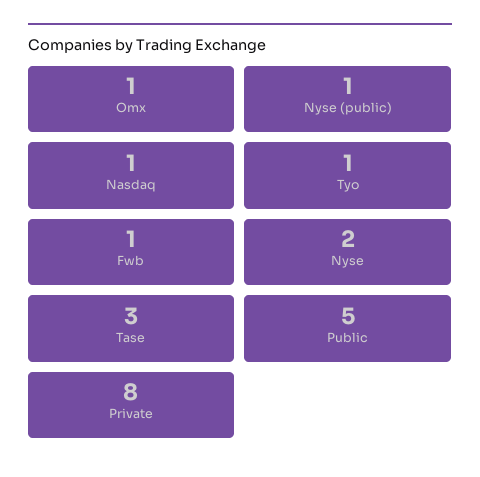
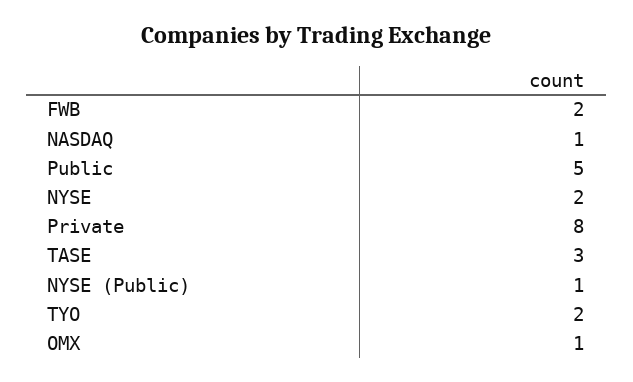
Tyo: 1 -> 2
Fwb: 1 -> 2

